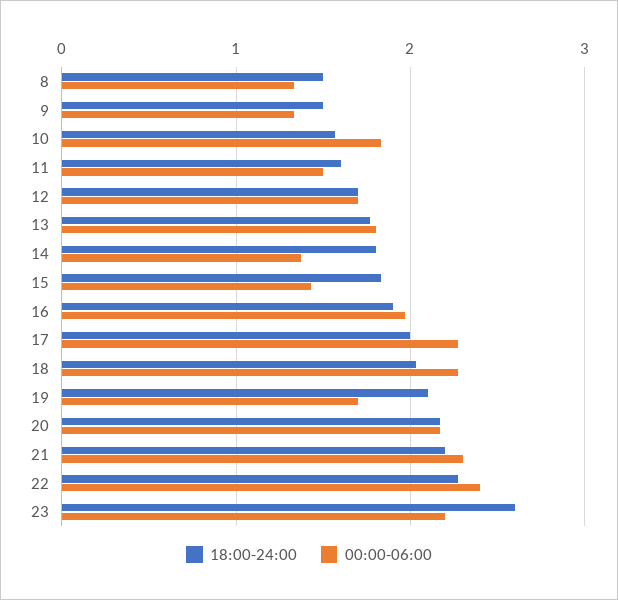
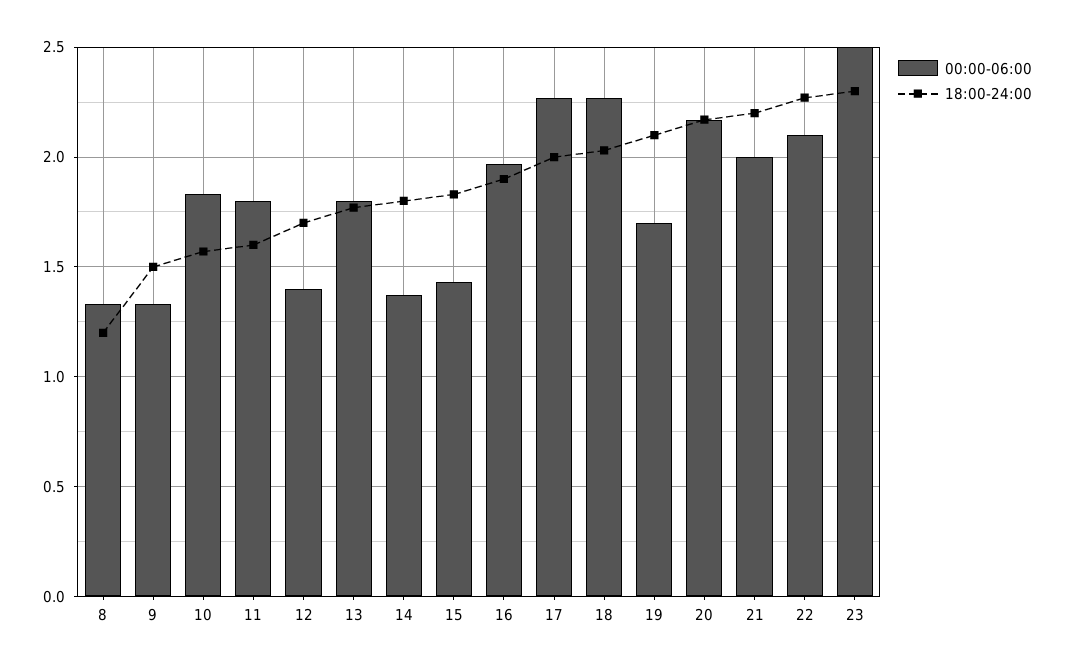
18:00-24:00, 8: 1.5 -> 1.2
00:00-06:00, 11: 1.5 -> 1.8
00:00-06:00, 12: 1.7 -> 1.4
00:00-06:00, 21: 2.3 -> 2
00:00-06:00, 22: 2.4 -> 2.1
18:00-24:00, 23: 2.6 -> 2.3
00:00-06:00, 23: 2.2 -> 2.5

